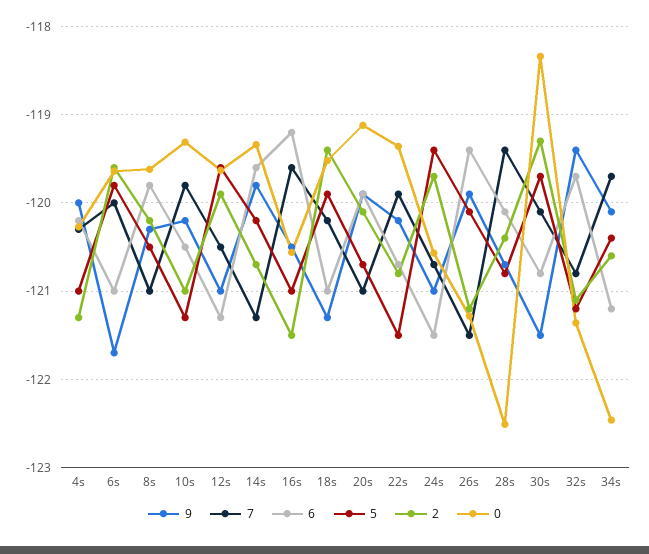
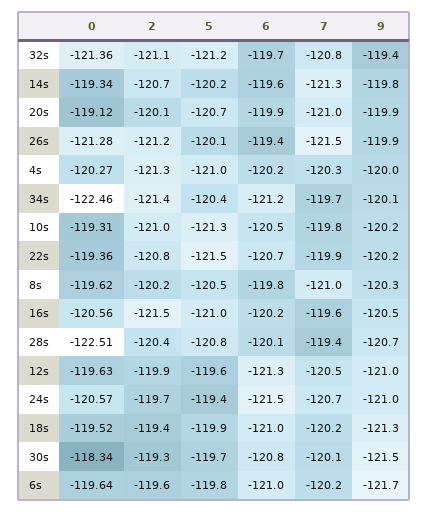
7, 6s: -120 -> -120.2
6, 16s: -119.2 -> -120.2
2, 34s: -120.6 -> -121.4

